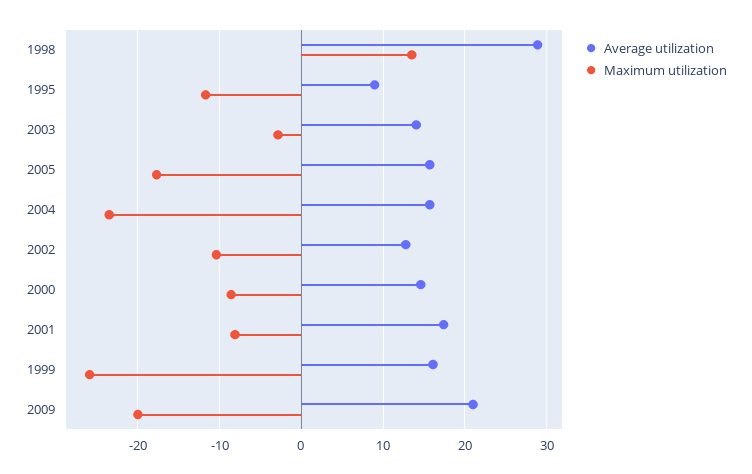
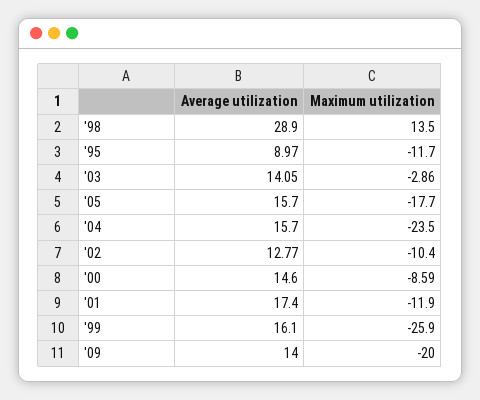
Maximum utilization, 2001: -8 -> -11.9
Average utilization, 2009: 21 -> 14

